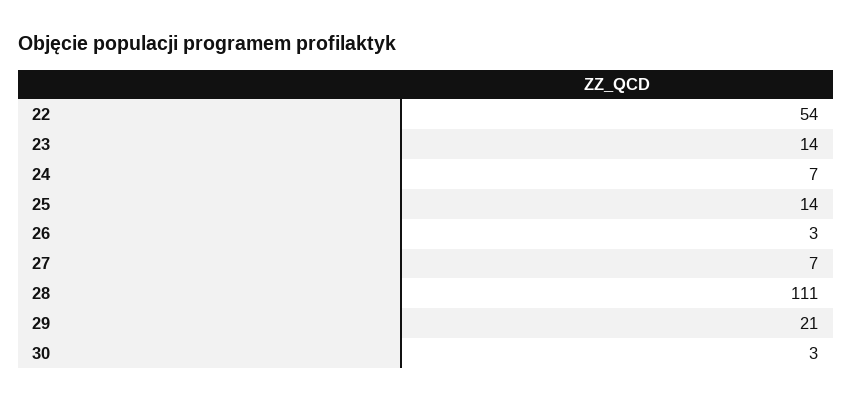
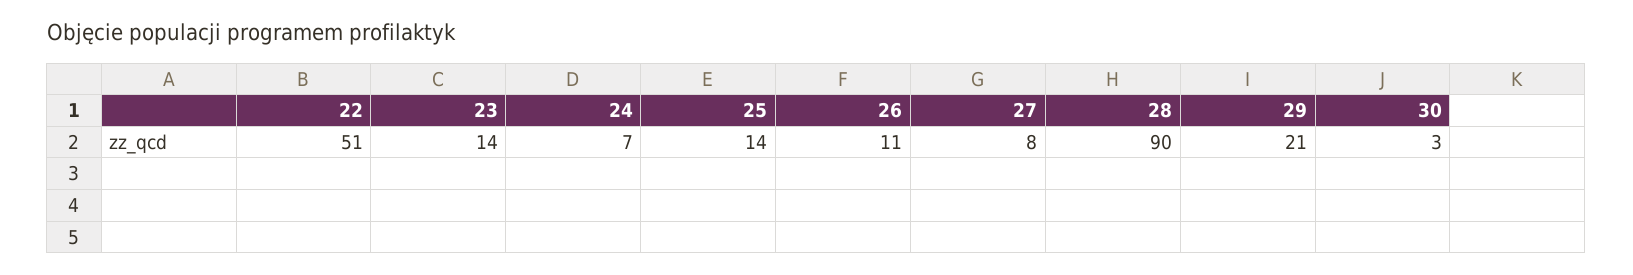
22: 54 -> 51
26: 3 -> 11
27: 7 -> 8
28: 111 -> 90

